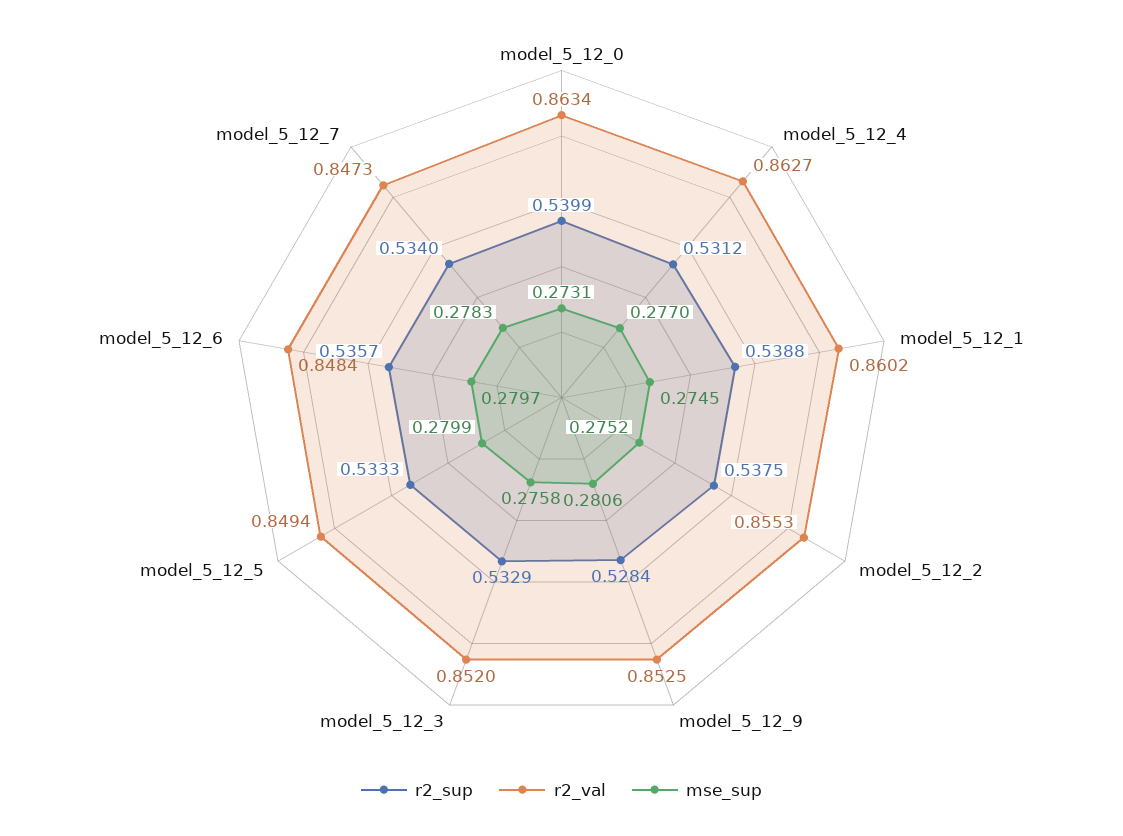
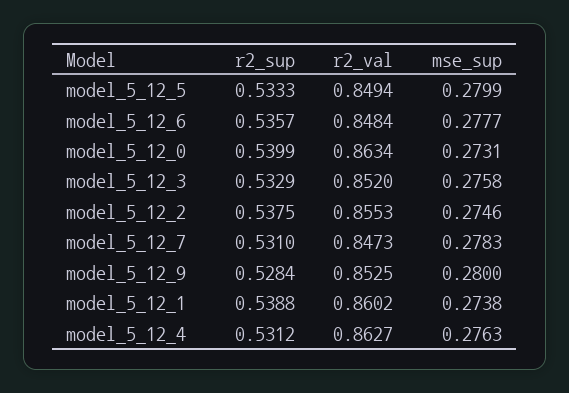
mse_sup, model_5_12_4: 0.277 -> 0.2763
mse_sup, model_5_12_1: 0.2745 -> 0.2738
mse_sup, model_5_12_2: 0.2752 -> 0.2746
mse_sup, model_5_12_9: 0.2806 -> 0.28
mse_sup, model_5_12_6: 0.2797 -> 0.2777
r2_sup, model_5_12_7: 0.534 -> 0.531

